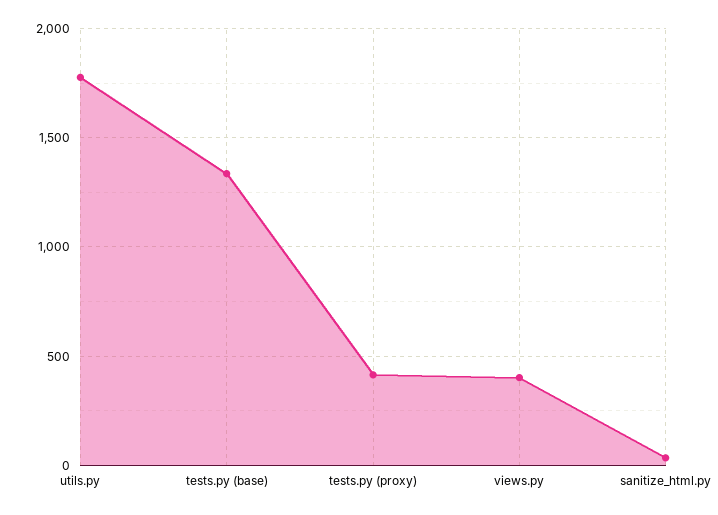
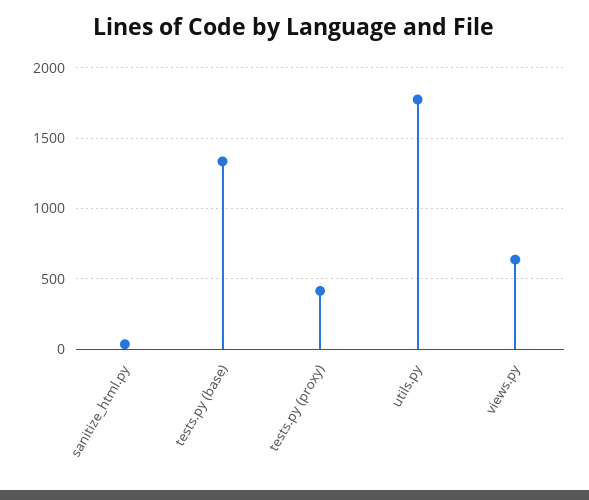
views.py: 400 -> 650

